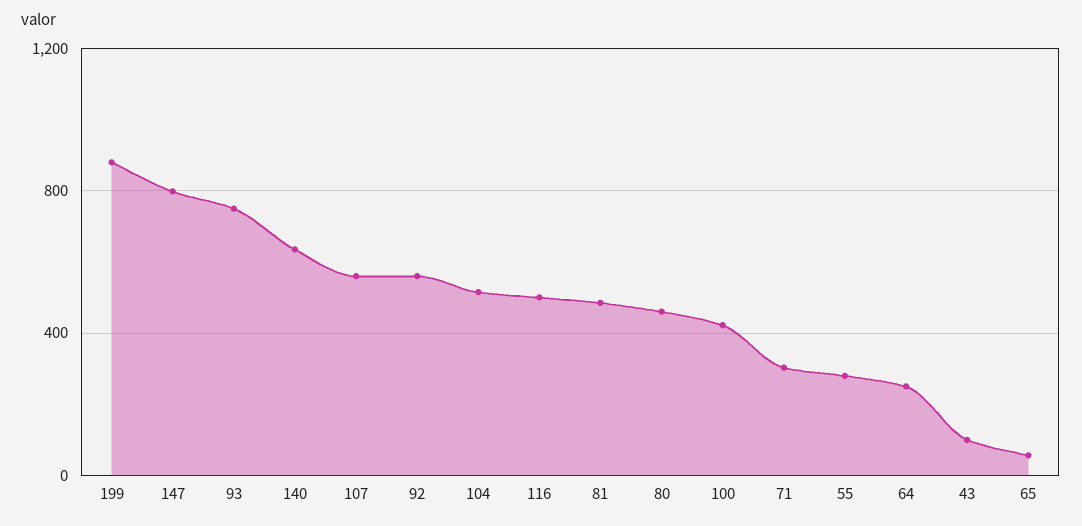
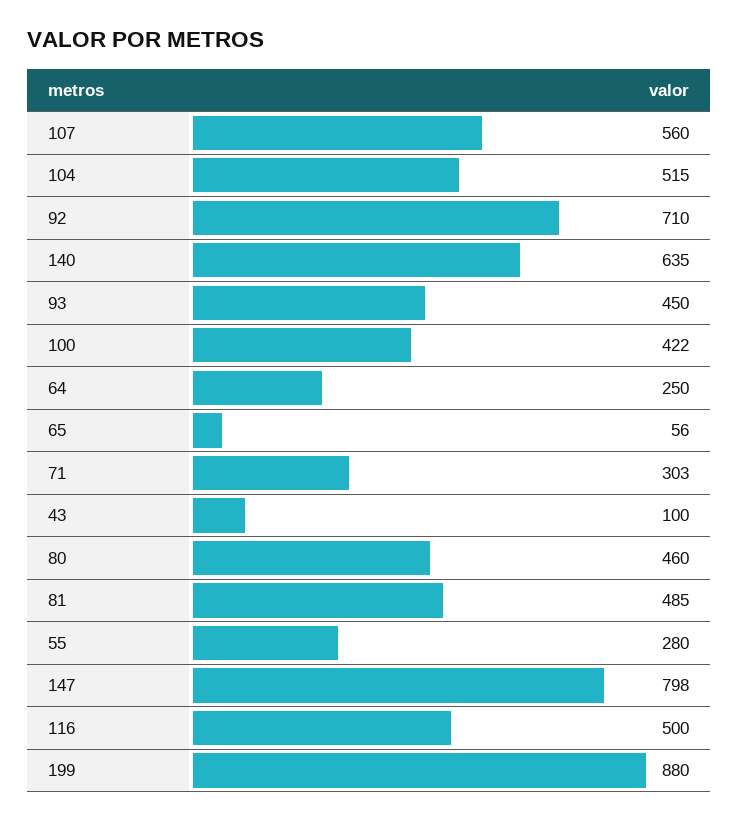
93: 750 -> 450
92: 550 -> 710

